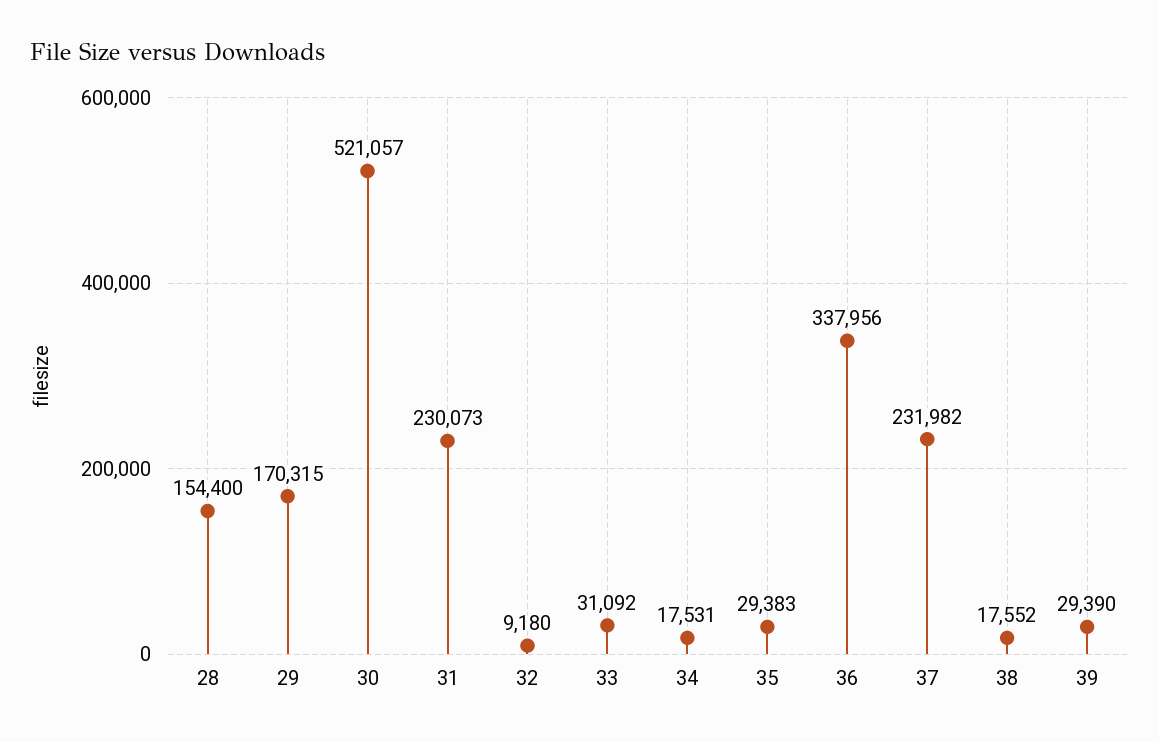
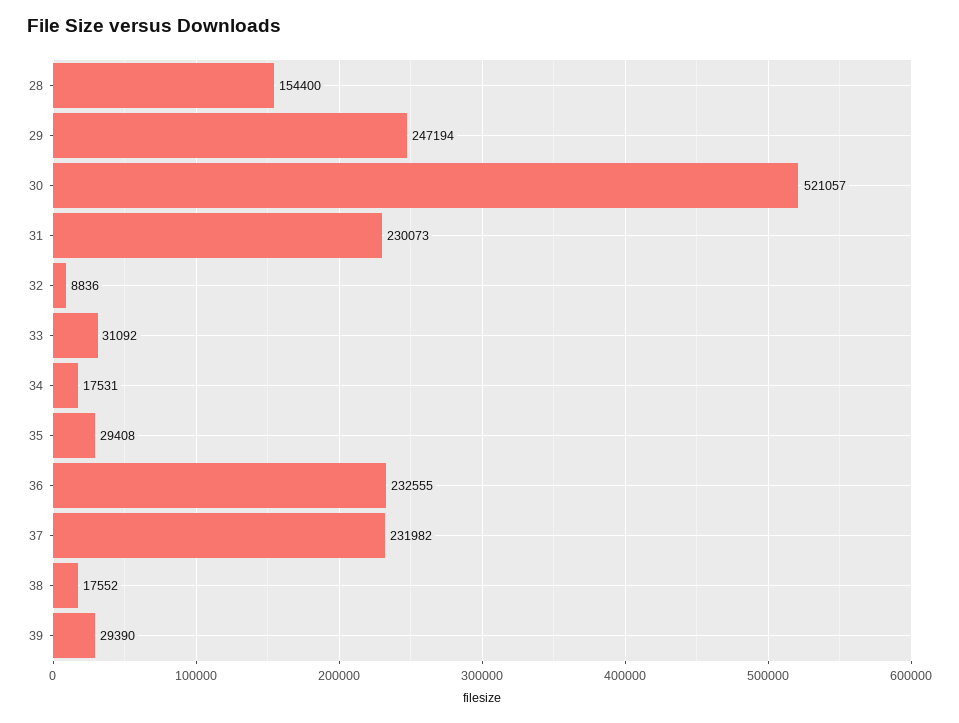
29: 170315 -> 247194
32: 9180 -> 8836
35: 29383 -> 29408
36: 337956 -> 232555

